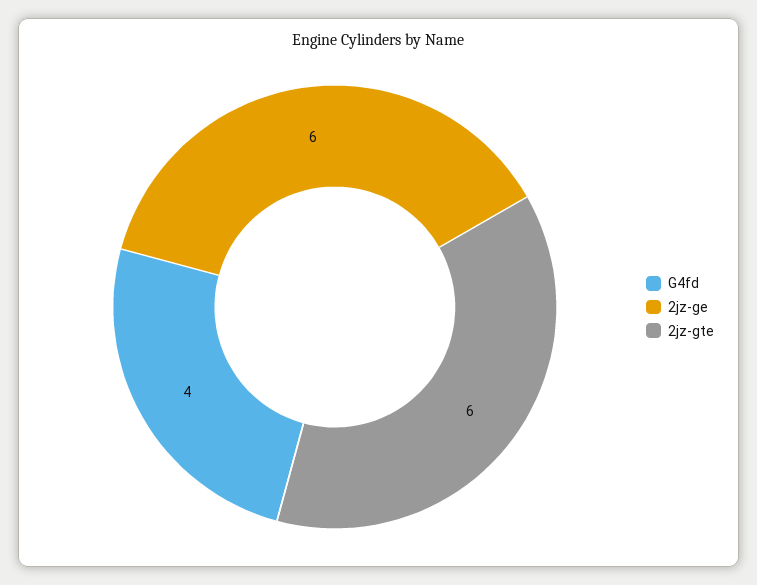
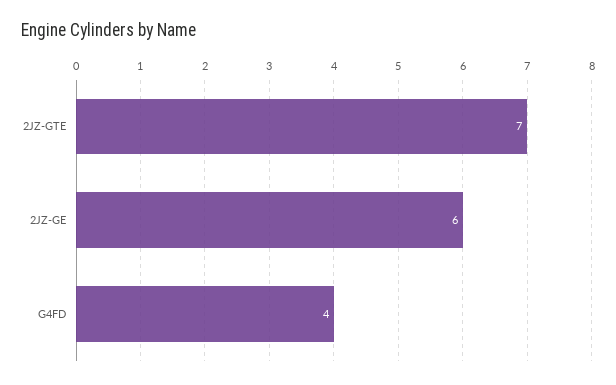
2jz-gte: 6 -> 7

